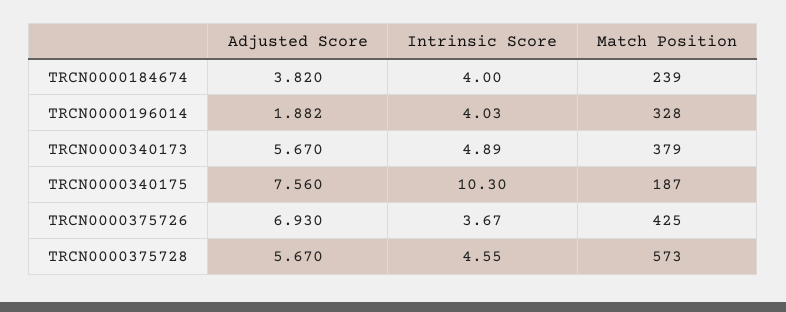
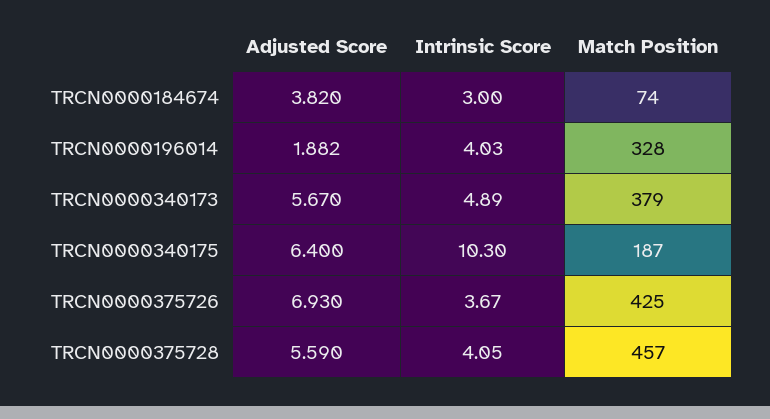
Intrinsic Score, TRCN0000184674: 4 -> 3
Match Position, TRCN0000184674: 239 -> 74
Adjusted Score, TRCN0000340175: 7.56 -> 6.4
Adjusted Score, TRCN0000375728: 5.67 -> 5.59
Intrinsic Score, TRCN0000375728: 4.55 -> 4.05
Match Position, TRCN0000375728: 573 -> 457

